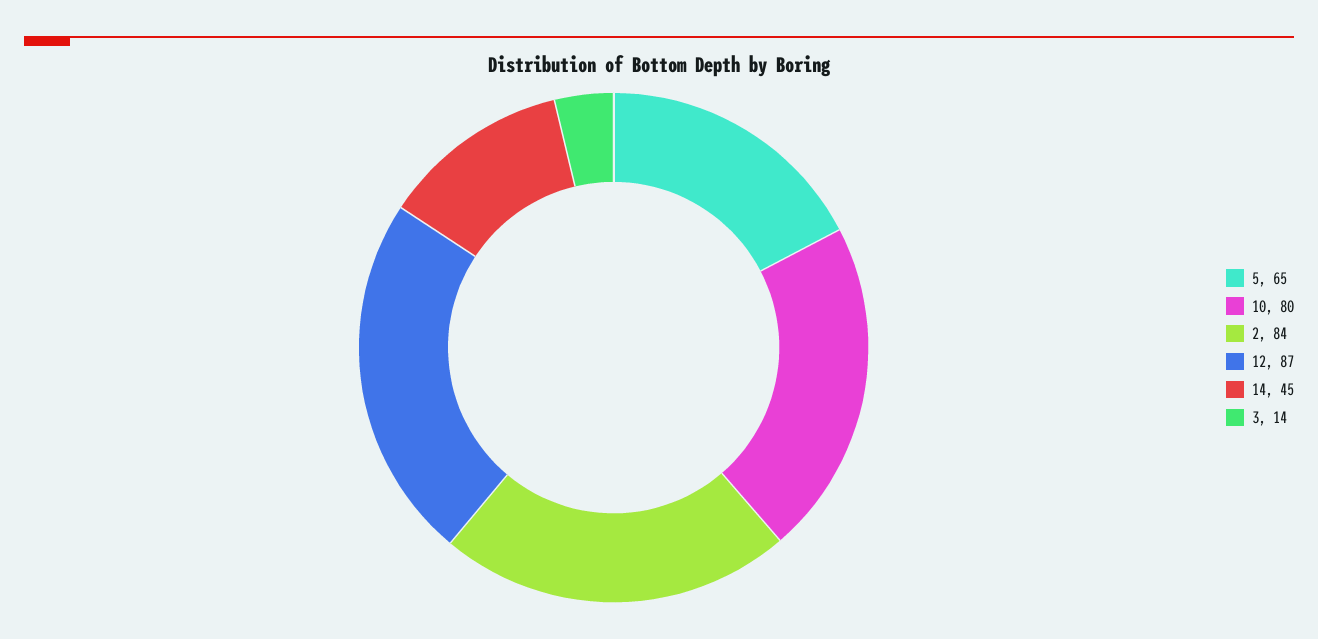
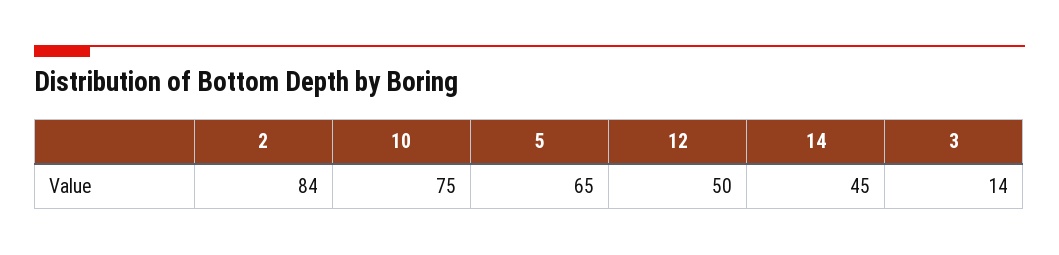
10: 80 -> 75
12: 87 -> 50

